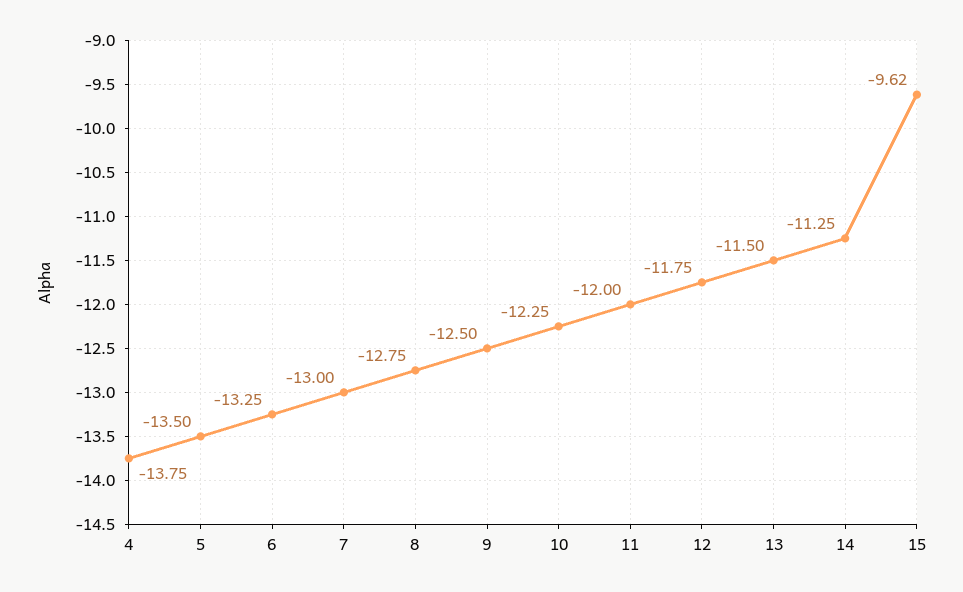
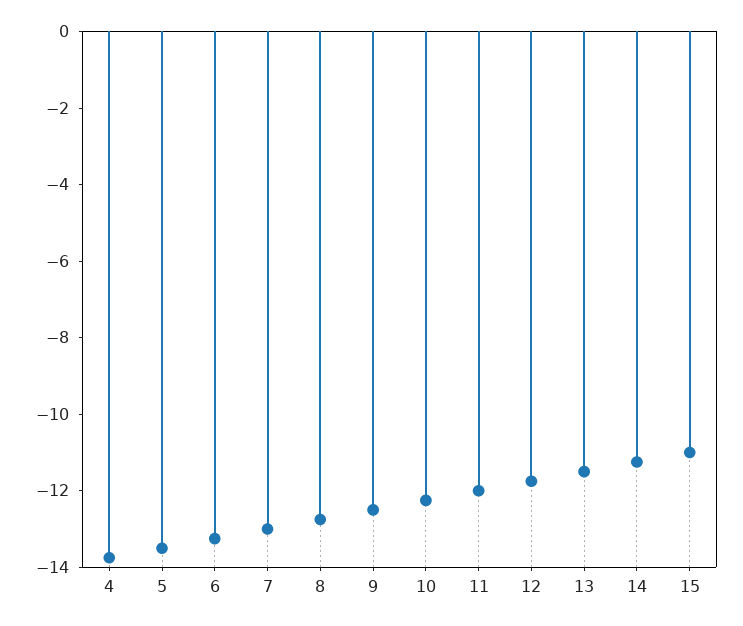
15: -9.62 -> -11

